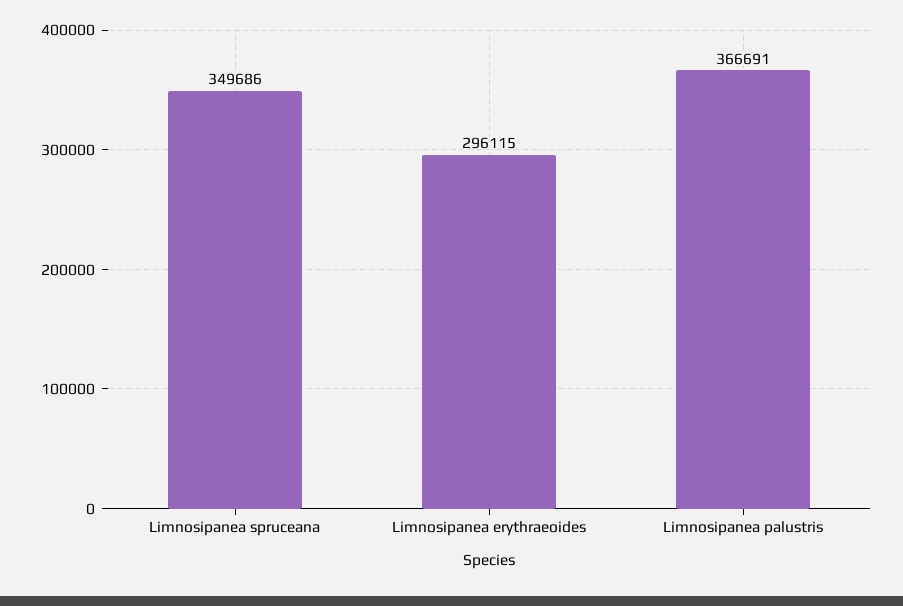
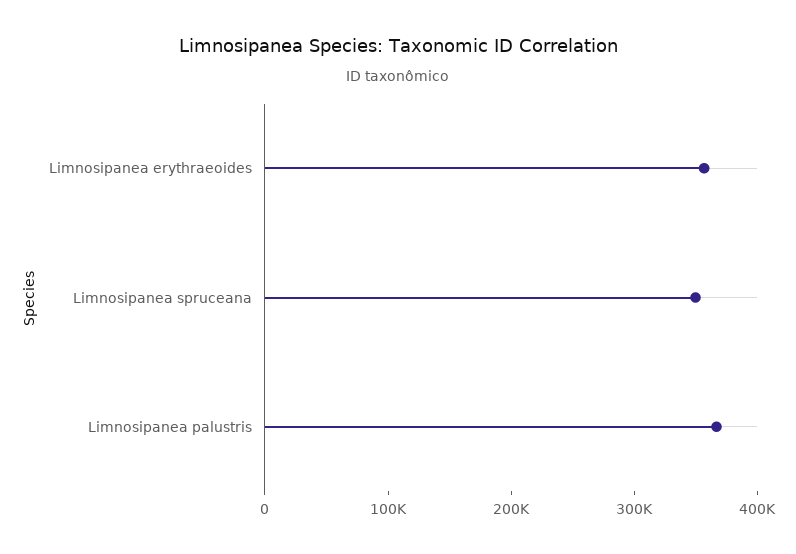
Limnosipanea erythraeoides: 296115 -> 360000

